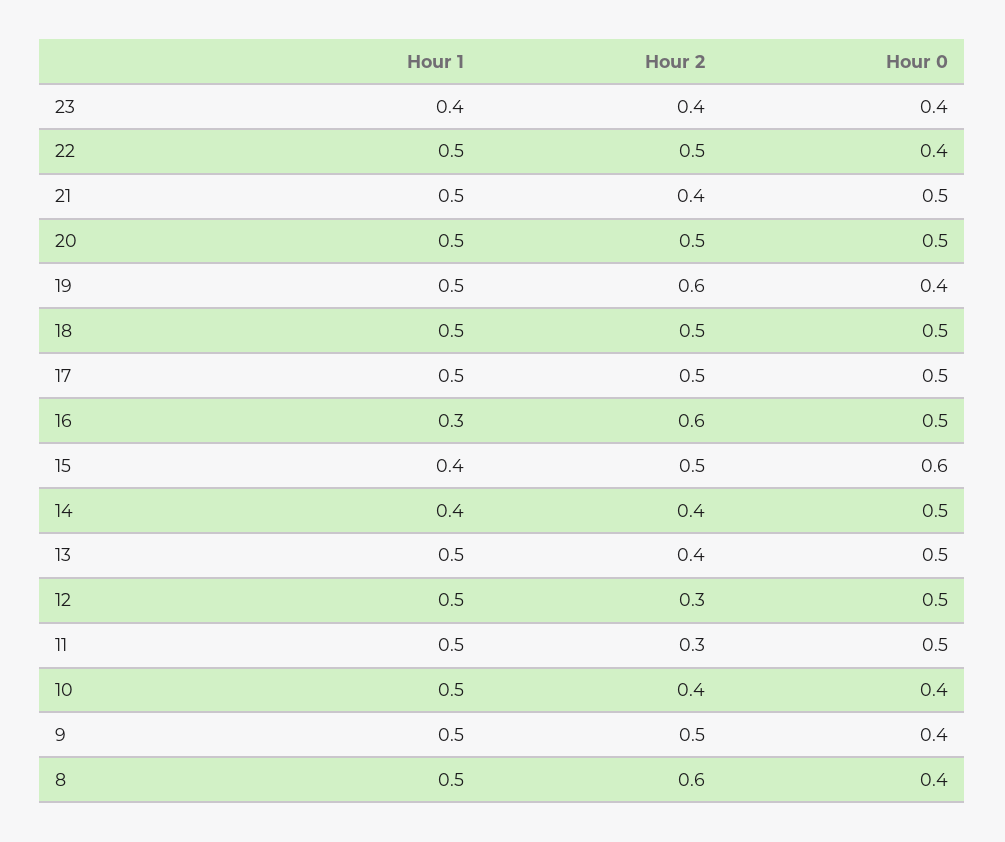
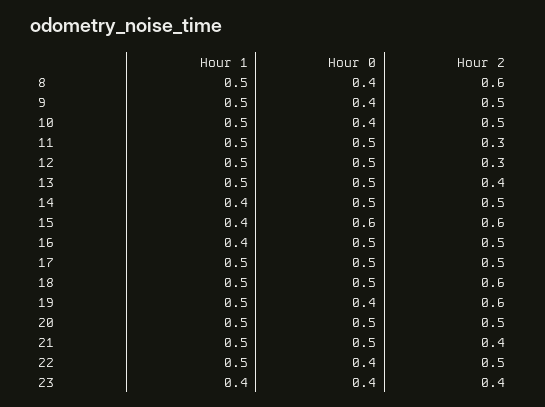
Hour 2, 18: 0.5 -> 0.6
Hour 1, 16: 0.3 -> 0.4
Hour 2, 16: 0.6 -> 0.5
Hour 2, 15: 0.5 -> 0.6
Hour 2, 14: 0.4 -> 0.5
Hour 2, 10: 0.4 -> 0.5

